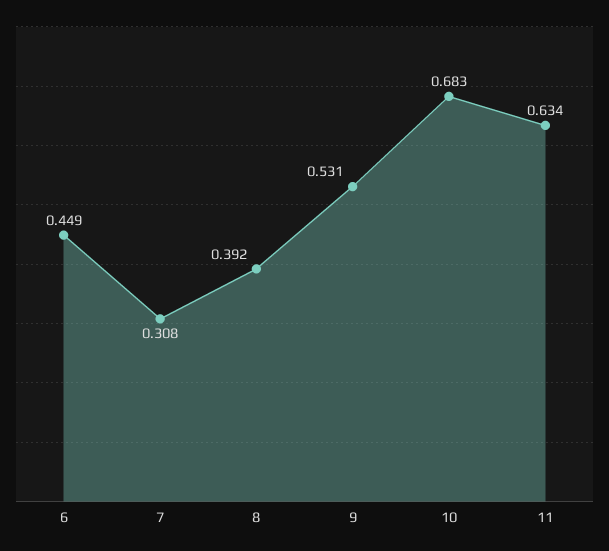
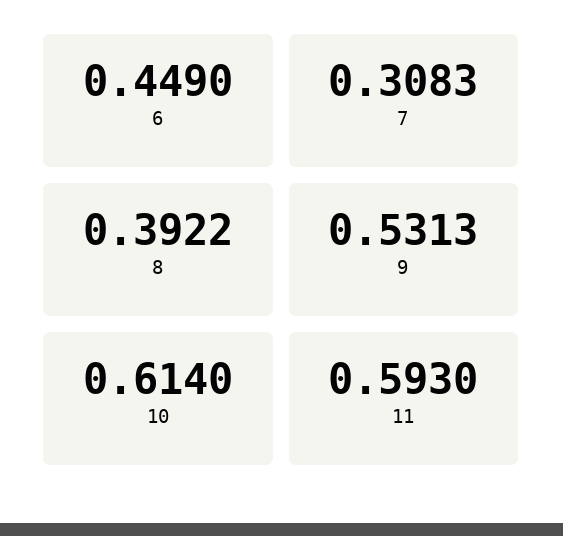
10: 0.683 -> 0.614
11: 0.634 -> 0.593

